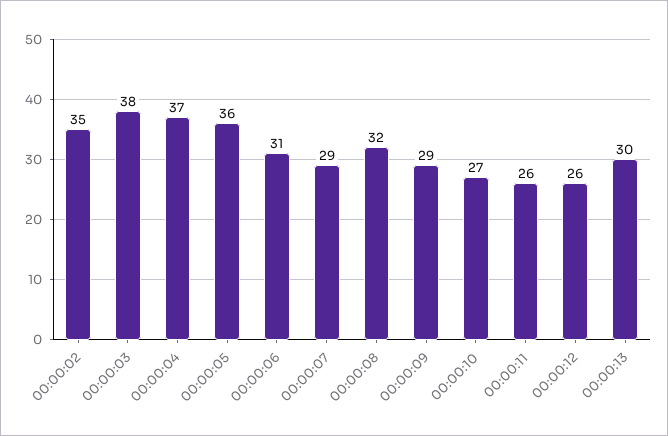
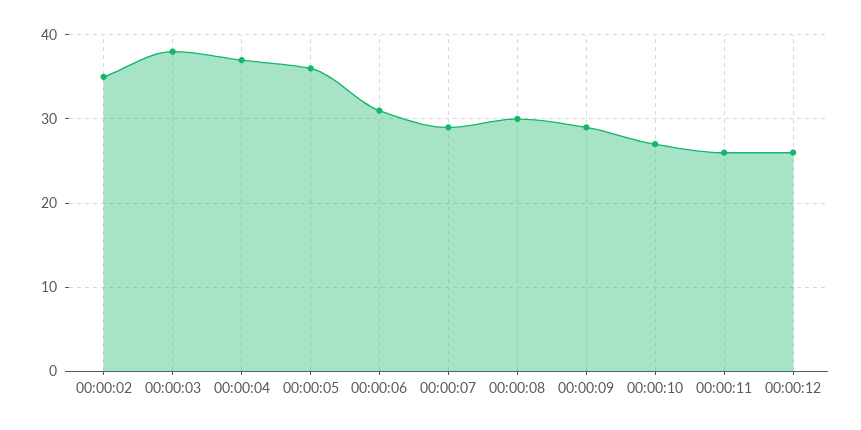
00:00:08: 32 -> 30
00:00:13: 30 -> none

